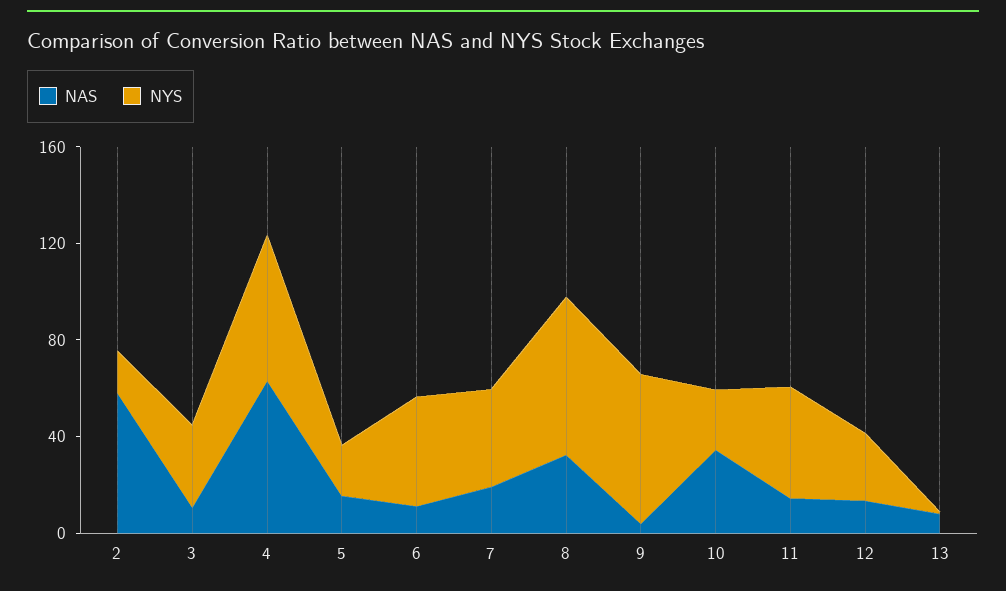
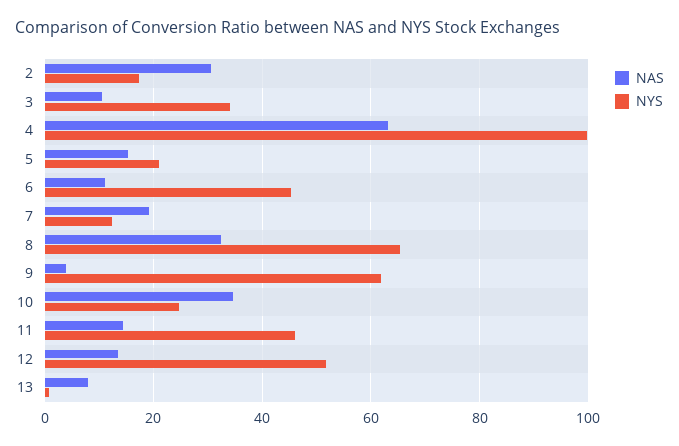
NAS, 2: 60 -> 30
NYS, 4: 60 -> 100
NYS, 7: 40 -> 12
NYS, 12: 30 -> 52

